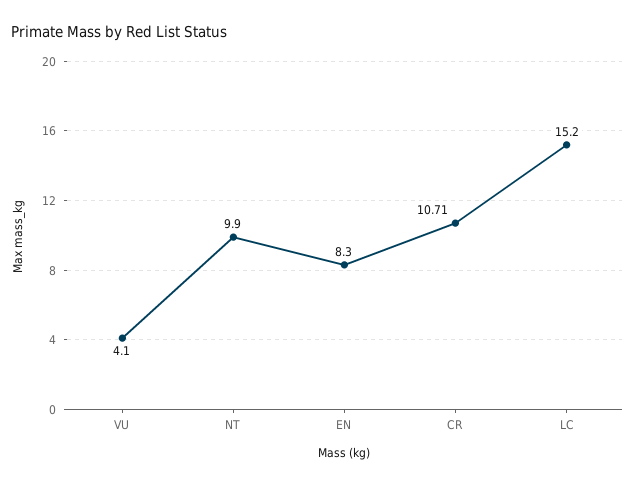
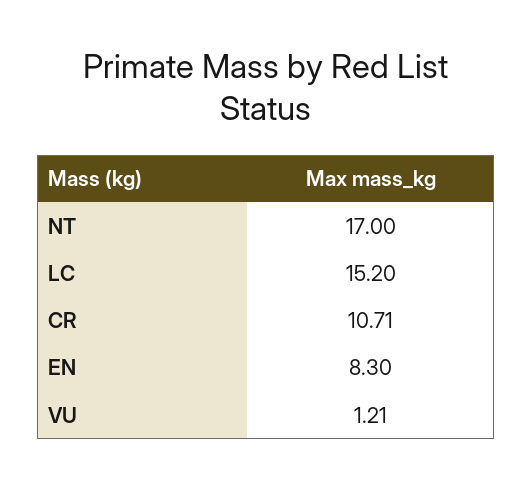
VU: 4.1 -> 1.21
NT: 9.9 -> 17

